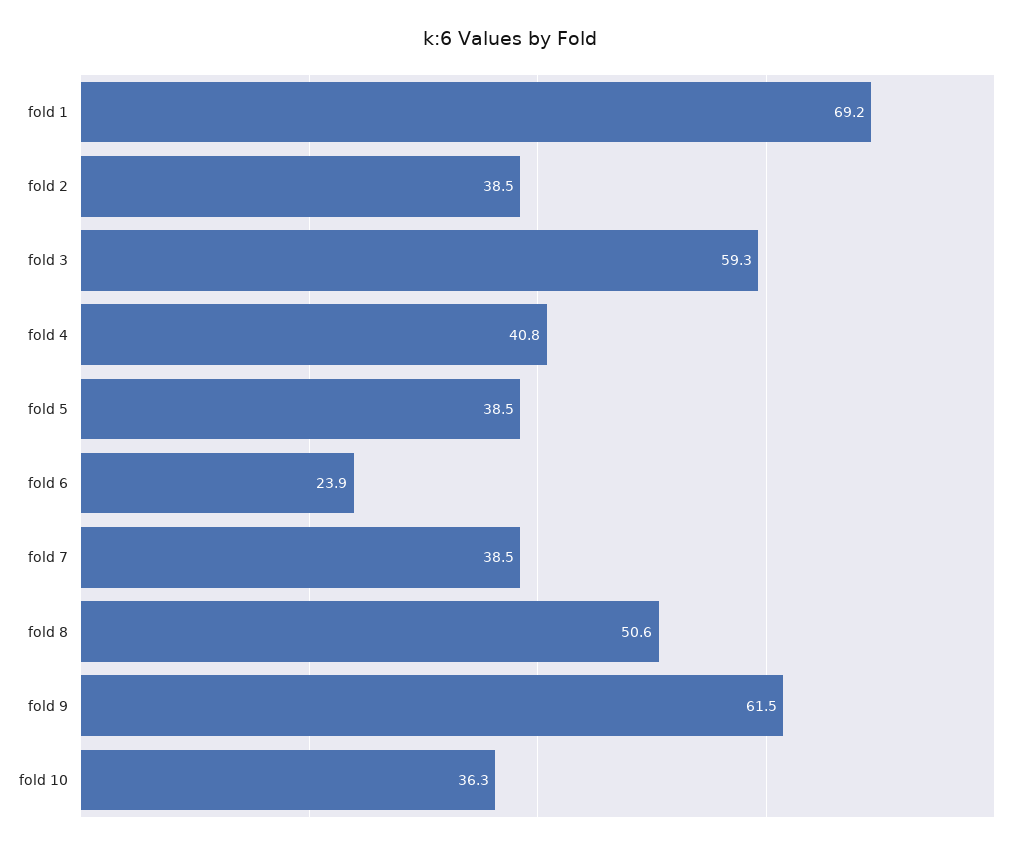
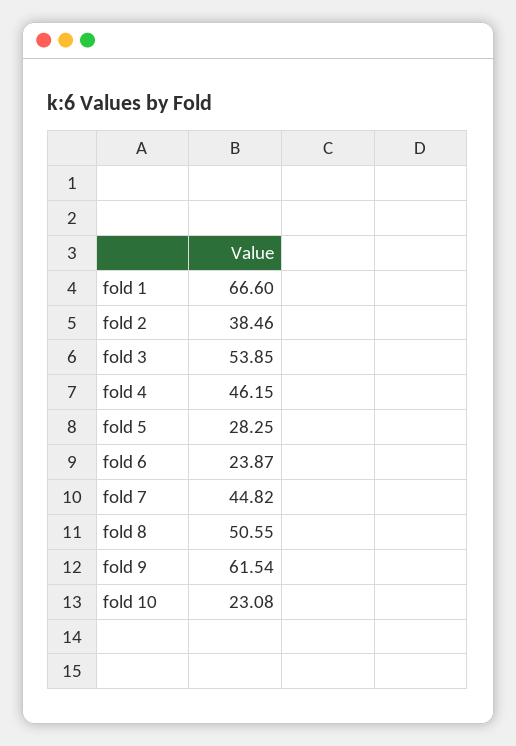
fold 1: 69.2 -> 66.6
fold 3: 59.3 -> 53.85
fold 4: 40.8 -> 46.15
fold 5: 38.5 -> 28.25
fold 7: 38.5 -> 44.82
fold 10: 36.3 -> 23.08

